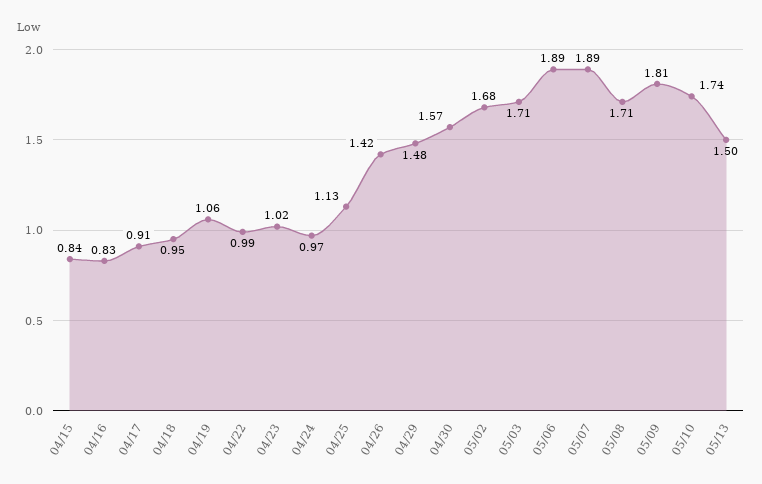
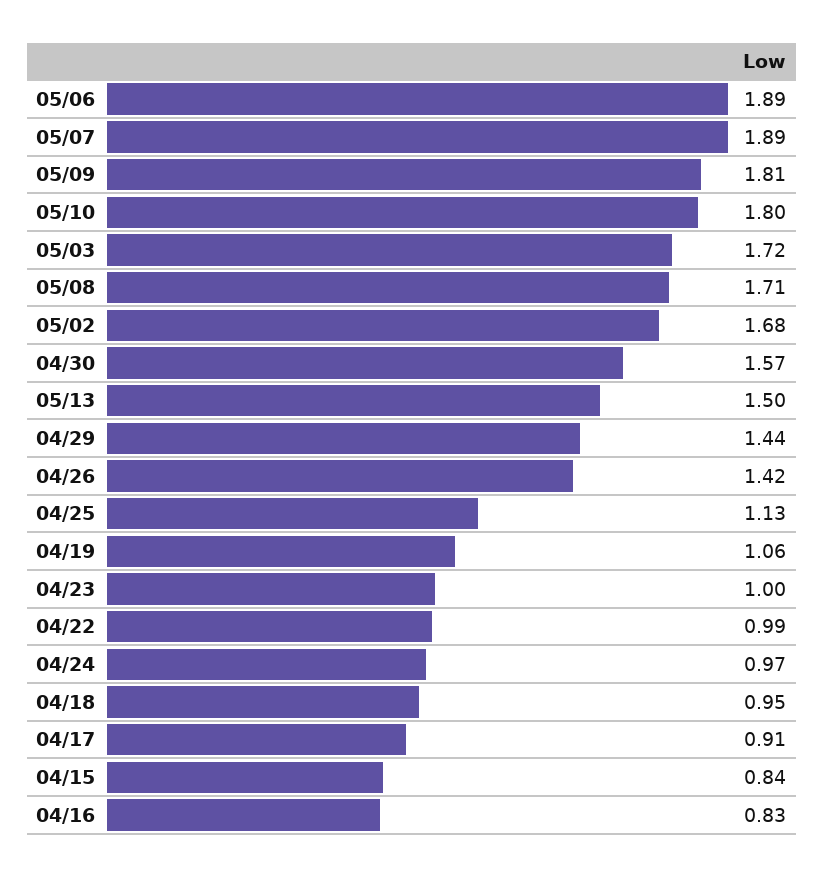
04/23: 1.02 -> 1
04/29: 1.48 -> 1.44
05/03: 1.71 -> 1.72
05/10: 1.74 -> 1.8

